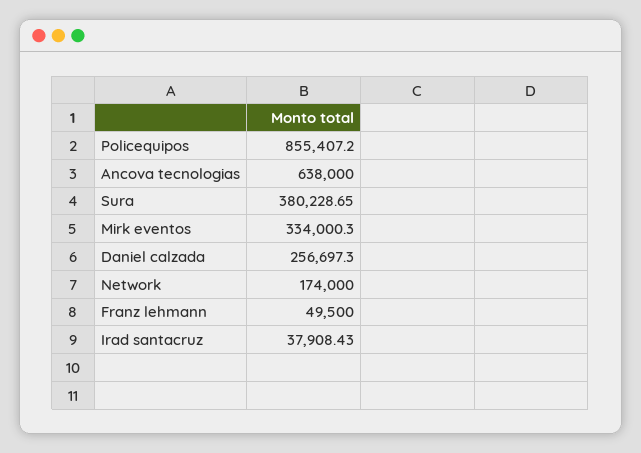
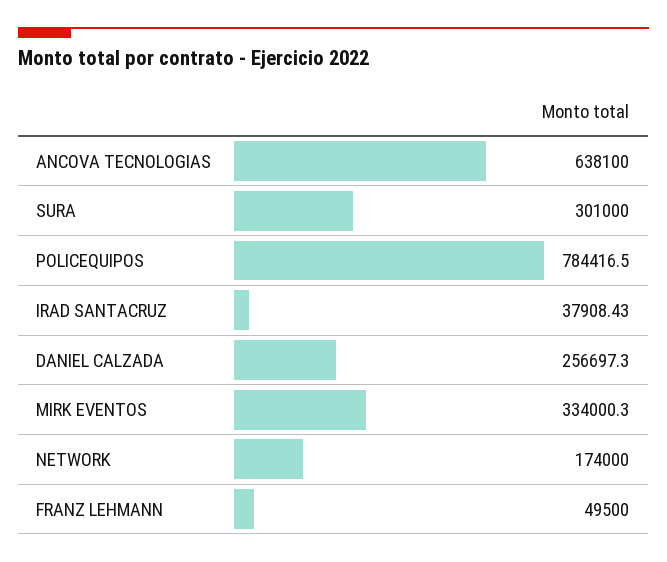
Policequipos: 855407.2 -> 784416.5
Ancova tecnologias: 638000 -> 638100
Sura: 380228.65 -> 301000

